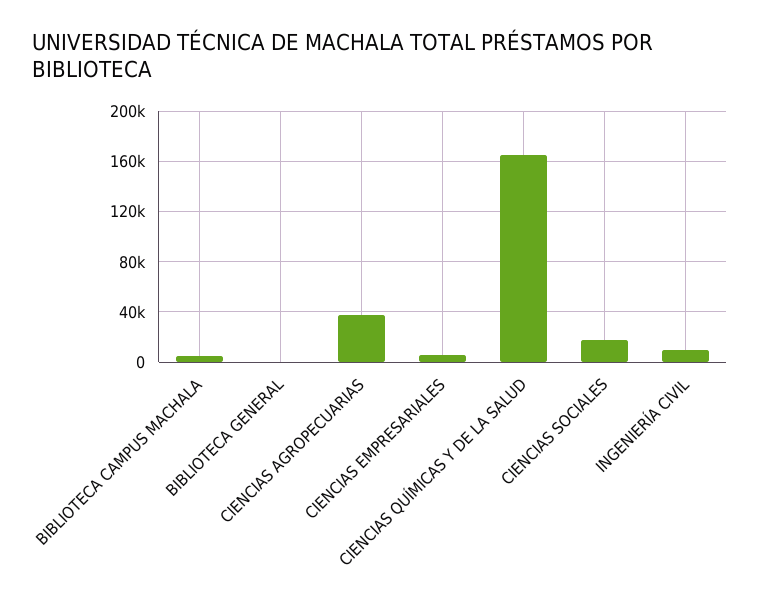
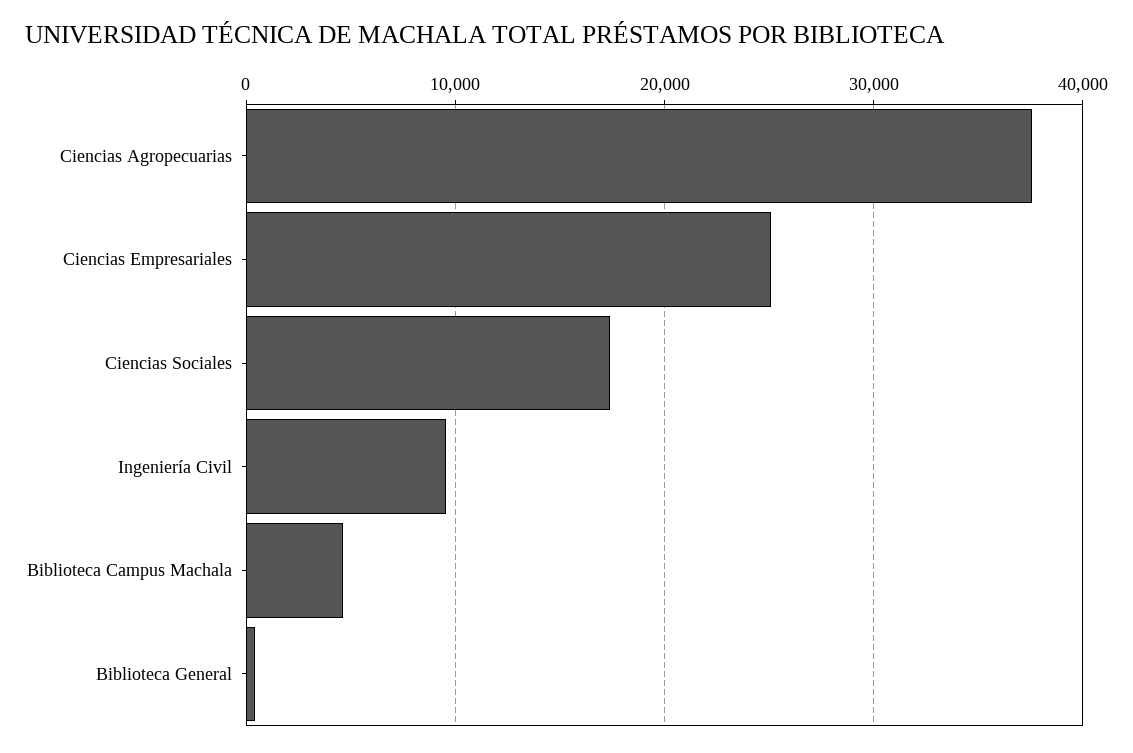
CIENCIAS EMPRESARIALES: 5000 -> 25000
CIENCIAS QUÍMICAS Y DE LA SALUD: 165000 -> none

